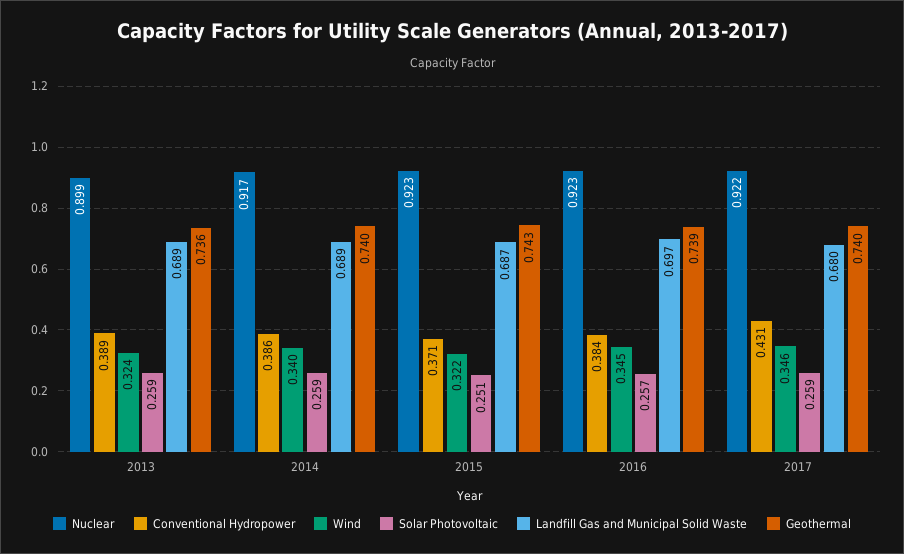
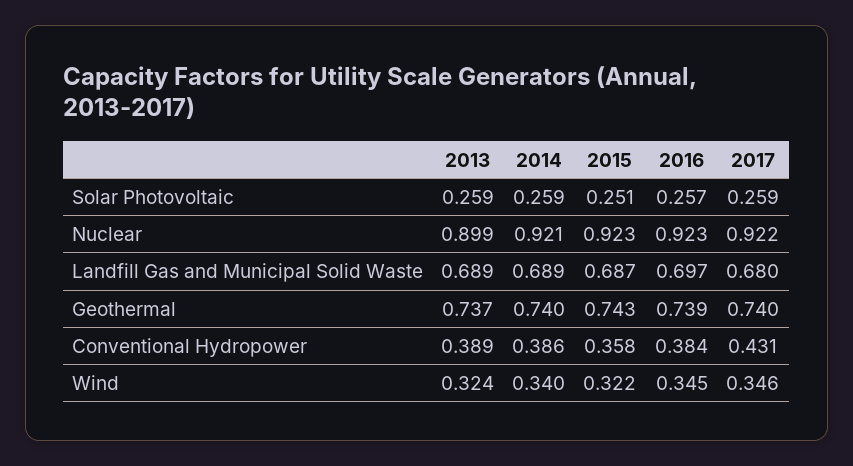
Geothermal, 2013: 0.736 -> 0.737
Nuclear, 2014: 0.917 -> 0.921
Conventional Hydropower, 2015: 0.371 -> 0.358

